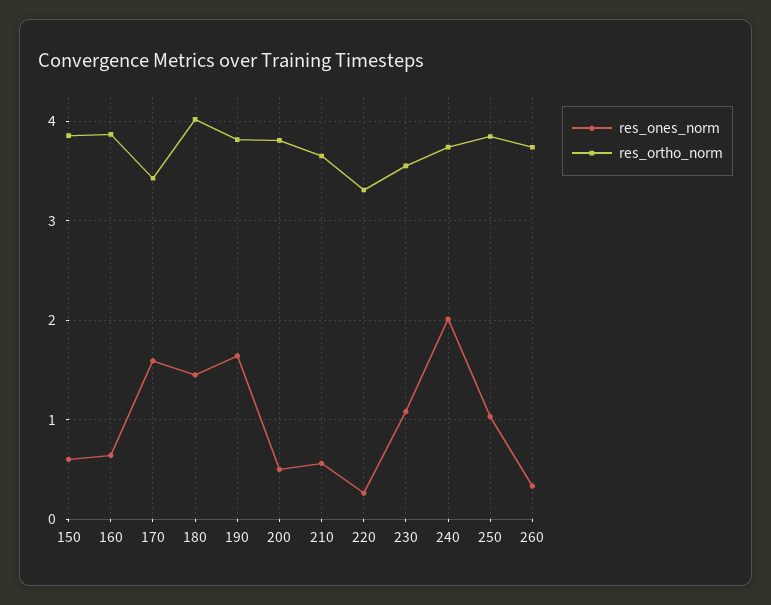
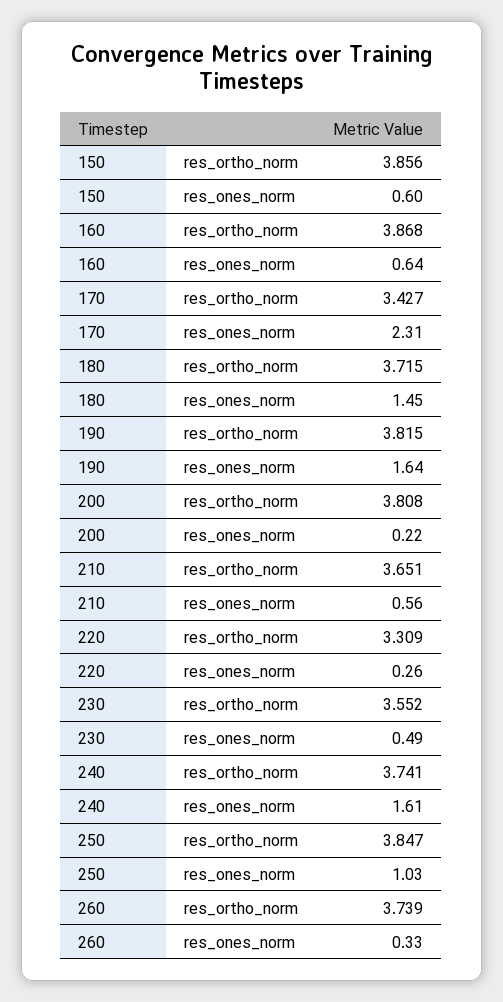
res_ones_norm, 170: 1.6 -> 2.31
res_ortho_norm, 180: 4 -> 3.715
res_ones_norm, 200: 0.5 -> 0.22
res_ones_norm, 230: 1.1 -> 0.49
res_ones_norm, 240: 2 -> 1.61

